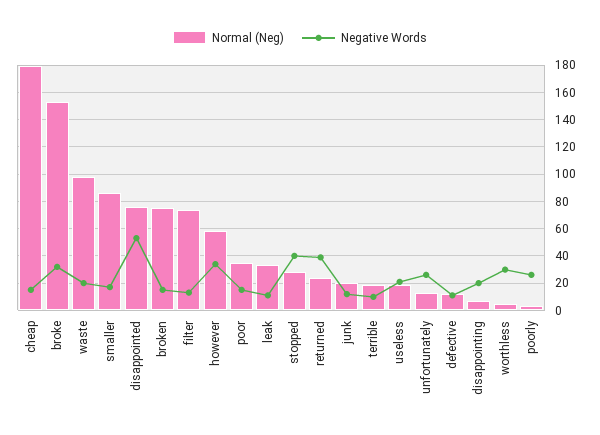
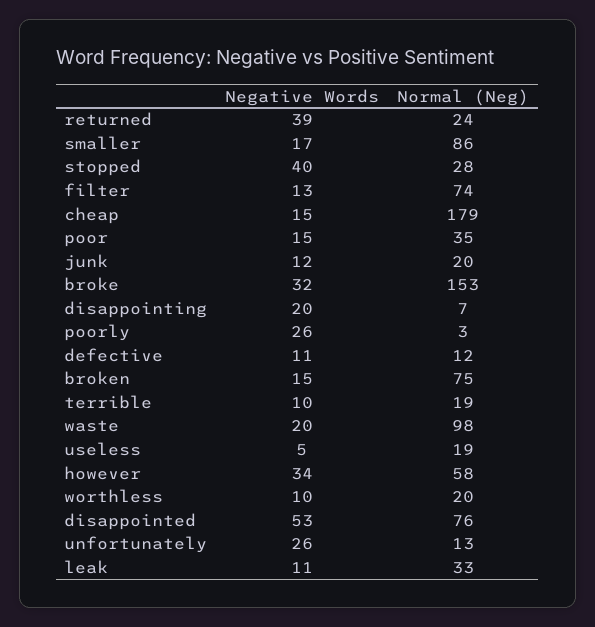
Negative Words, useless: 20 -> 5
Normal (Neg), worthless: 5 -> 20
Negative Words, worthless: 30 -> 10

